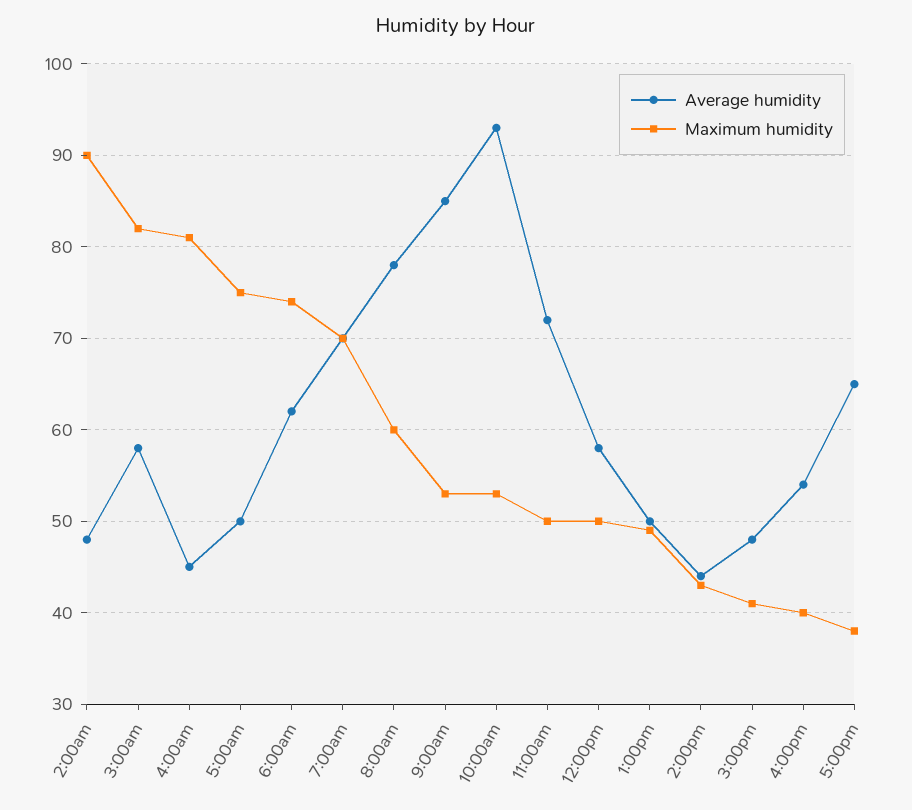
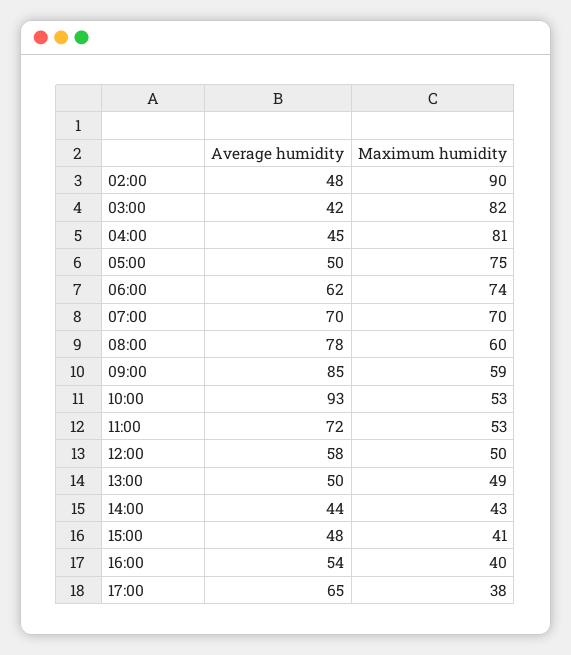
Average humidity, 3:00am: 58 -> 42
Maximum humidity, 9:00am: 53 -> 59
Maximum humidity, 11:00am: 50 -> 53

